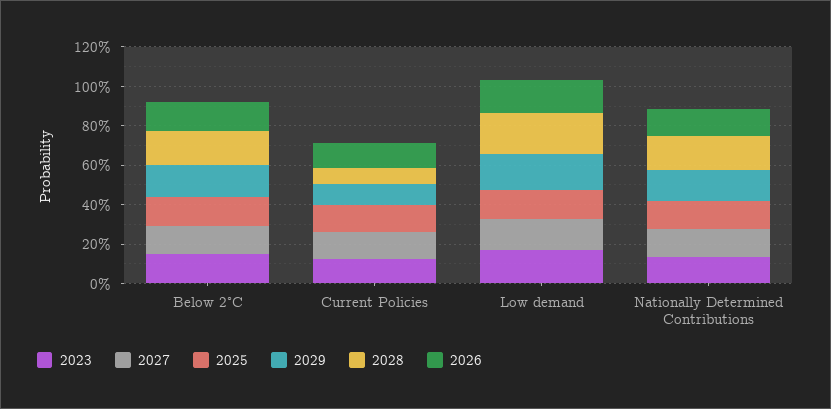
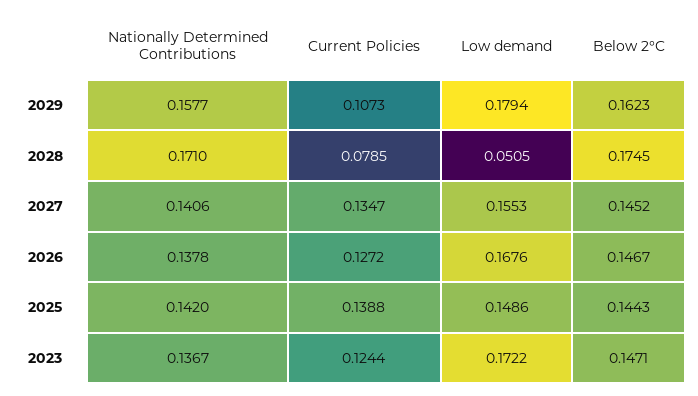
2028, Low demand: 0.2 -> 0.0505

